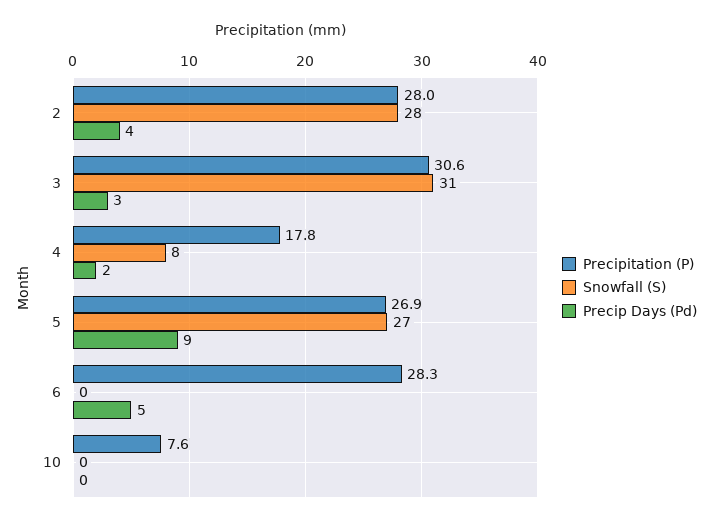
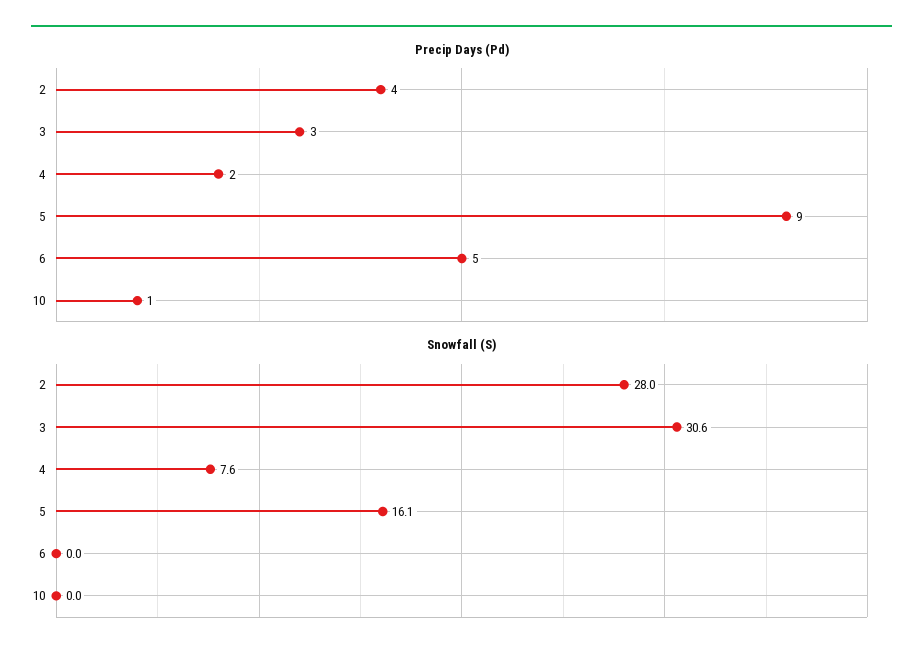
Precipitation (P), 2: 28 -> none
Precipitation (P), 3: 30.6 -> none
Precipitation (P), 4: 17.8 -> none
Precipitation (P), 5: 26.9 -> none
Snowfall (S), 5: 27 -> 16.1
Precipitation (P), 6: 28.3 -> none
Precipitation (P), 10: 7.6 -> none
Precip Days (Pd), 10: 0 -> 1

